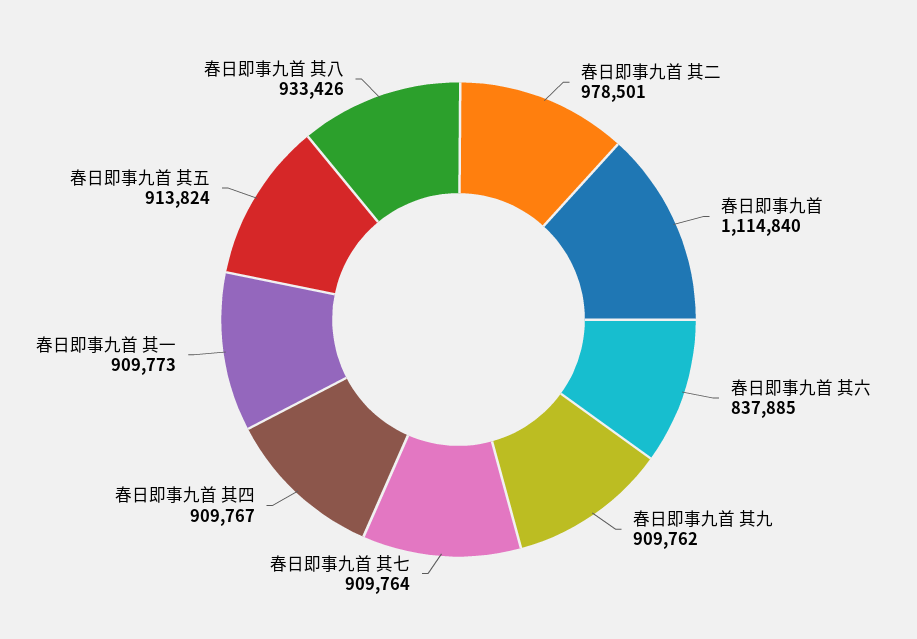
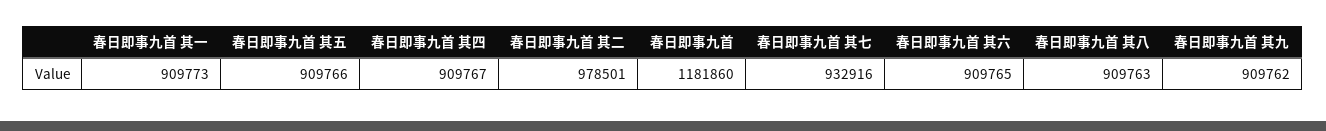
春日即事九首: 1114840 -> 1181860
春日即事九首 其六: 837885 -> 909765
春日即事九首 其七: 909764 -> 932916
春日即事九首 其五: 913824 -> 909766
春日即事九首 其八: 933426 -> 909763

